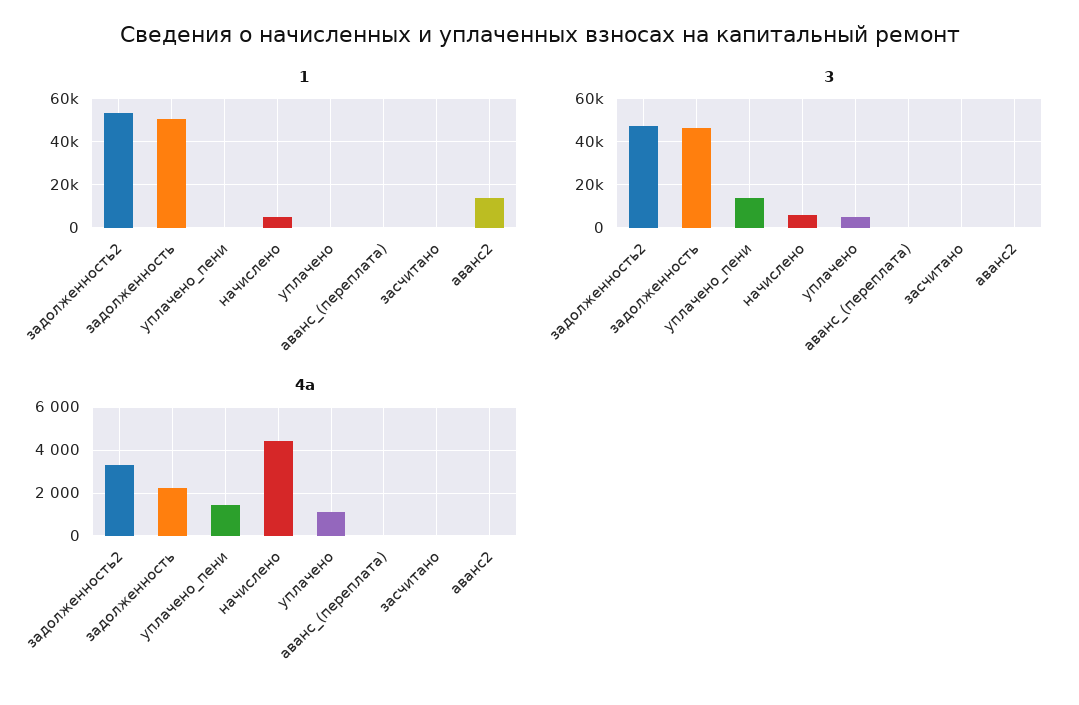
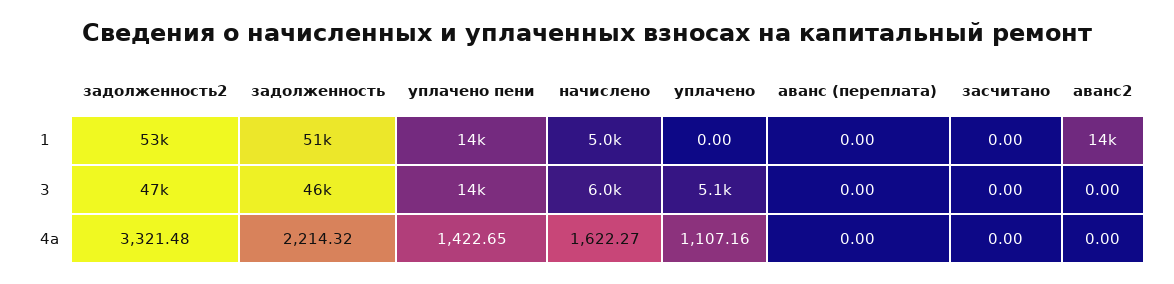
1, уплачено_пени: 0 -> 14000
4a, начислено: 4500 -> 1622.27

